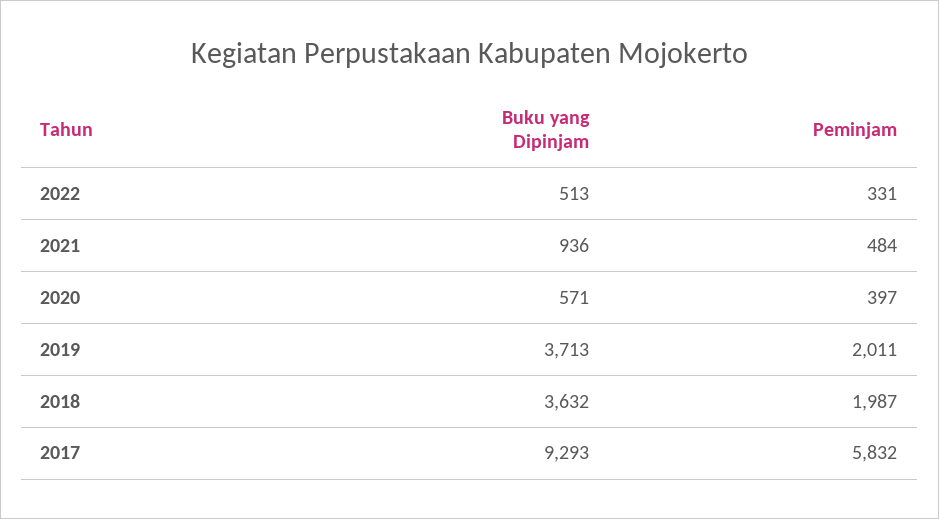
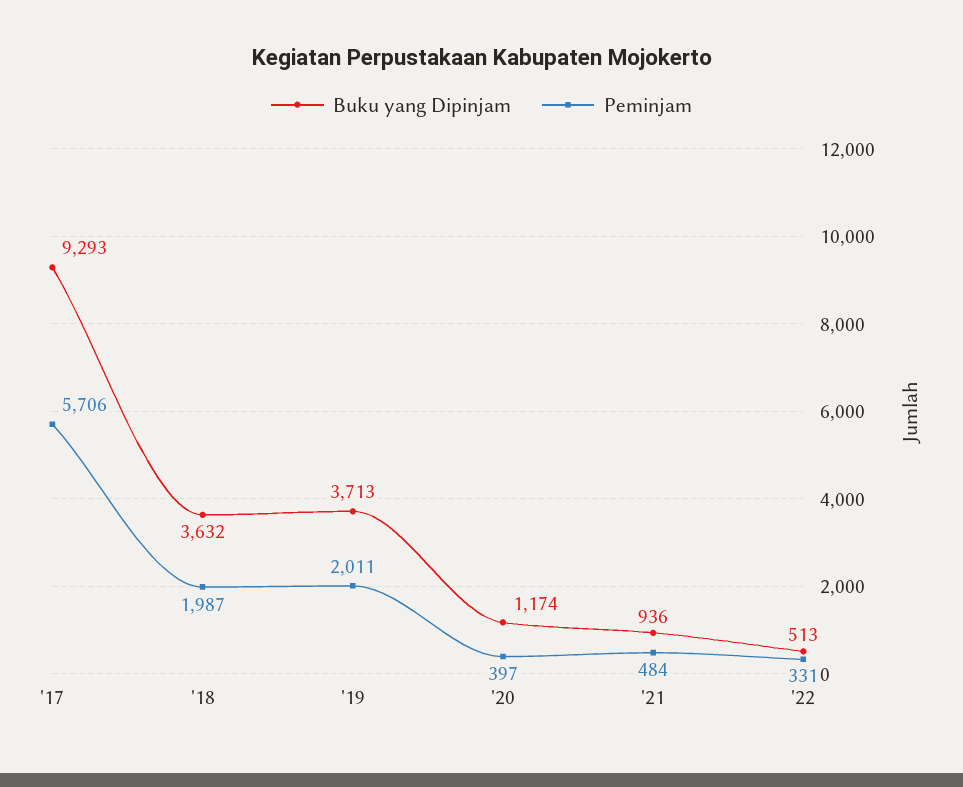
Buku yang Dipinjam, 2020: 571 -> 1174
Peminjam, 2017: 5832 -> 5706

